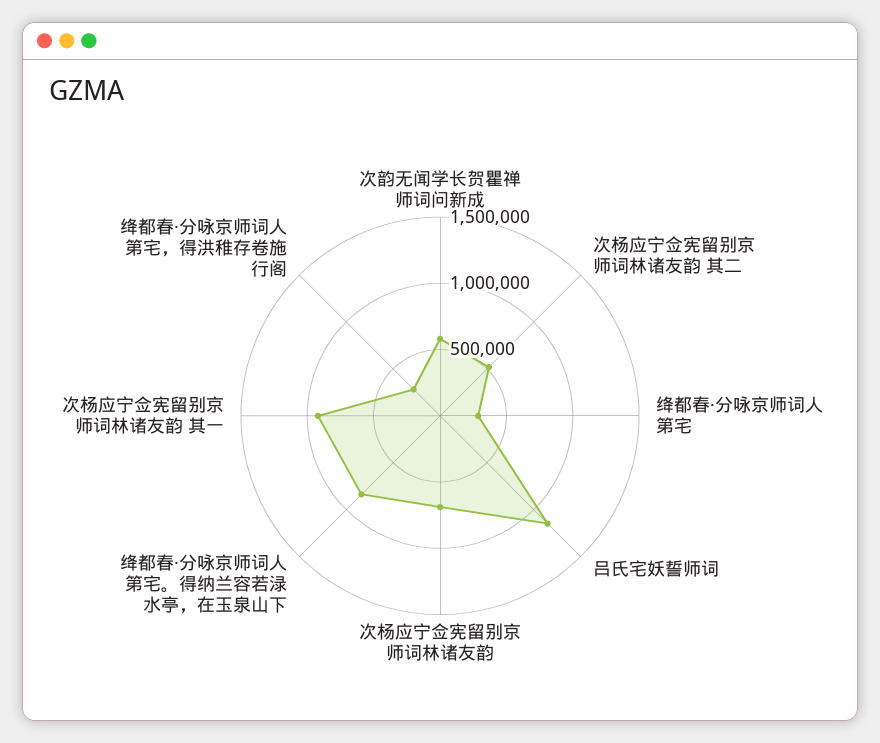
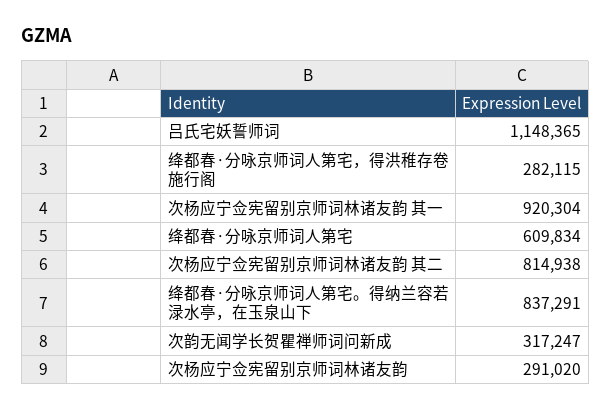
次韵无闻学长贺瞿禅师词问新成: 600000 -> 317247
次杨应宁佥宪留别京师词林诸友韵 其二: 500000 -> 814938
绛都春·分咏京师词人第宅: 300000 -> 609834
次杨应宁佥宪留别京师词林诸友韵: 700000 -> 291020

